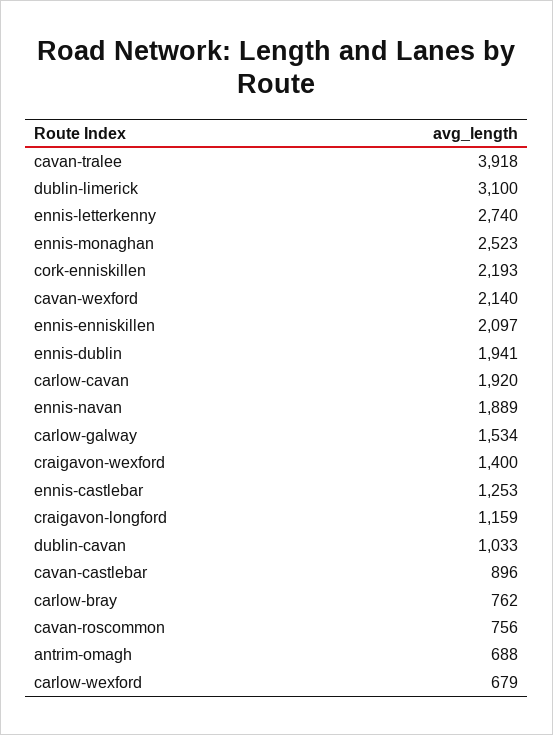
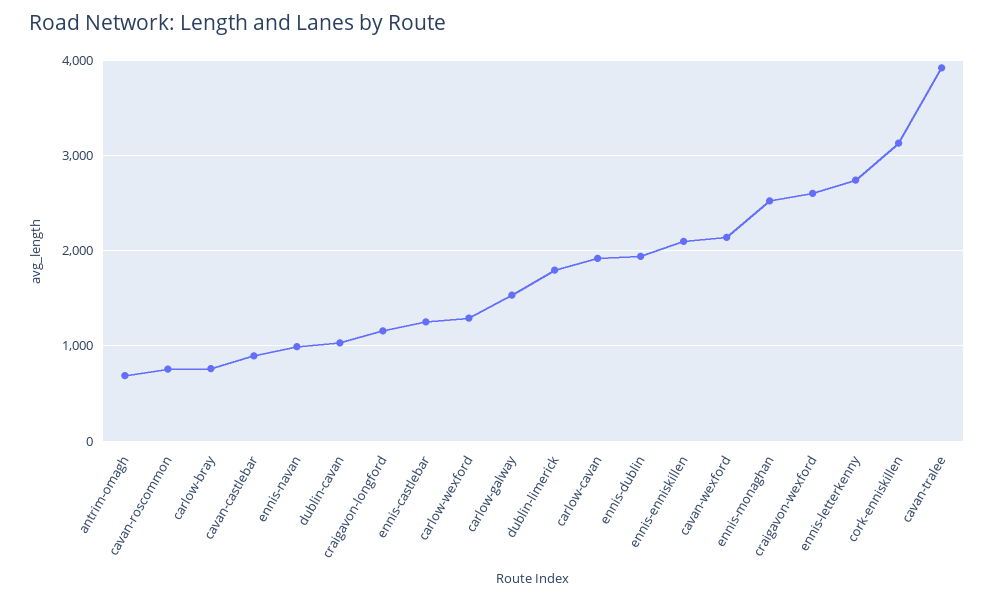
dublin-limerick: 3100 -> 1800
cork-enniskillen: 2193 -> 3100
ennis-navan: 1889 -> 1000
craigavon-wexford: 1400 -> 2600
carlow-wexford: 679 -> 1300

